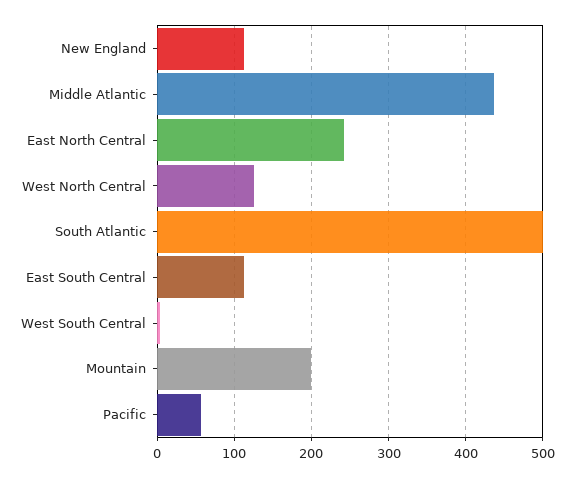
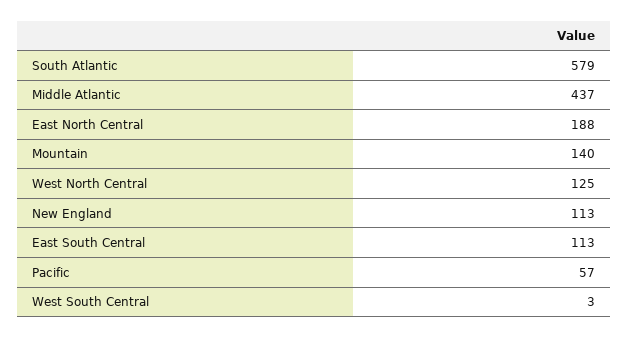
East North Central: 240 -> 188
South Atlantic: 500 -> 579
Mountain: 200 -> 140

